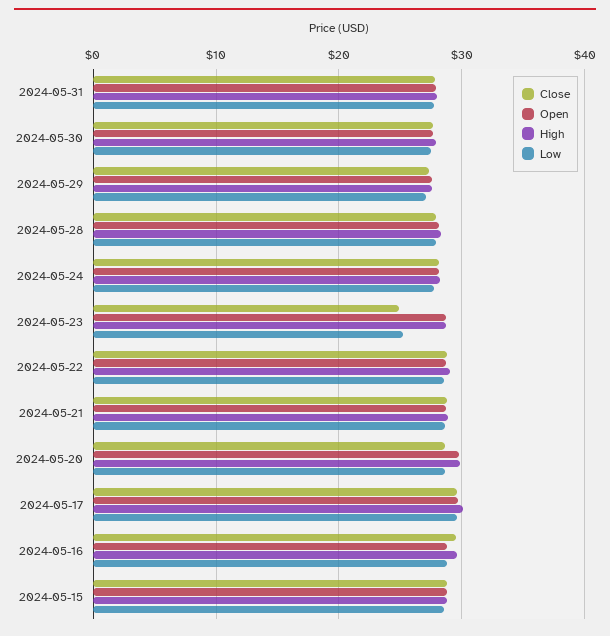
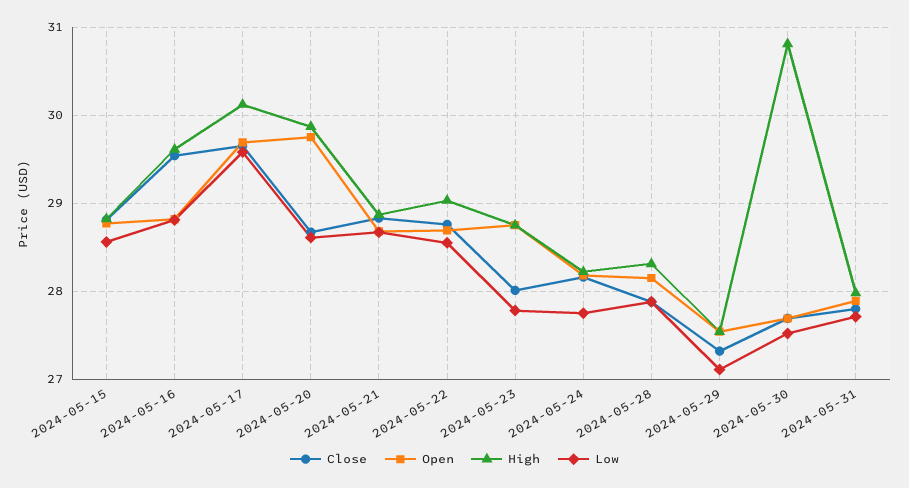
High, 2024-05-30: 28 -> 30.8
Close, 2024-05-23: 25 -> 28
Low, 2024-05-23: 25 -> 27.8

